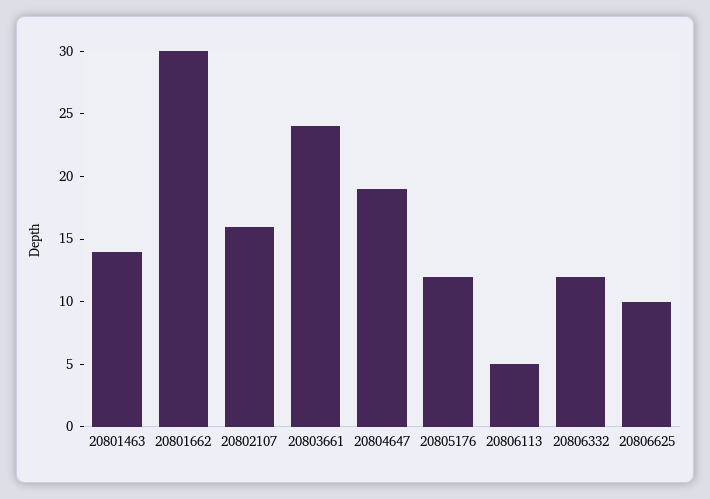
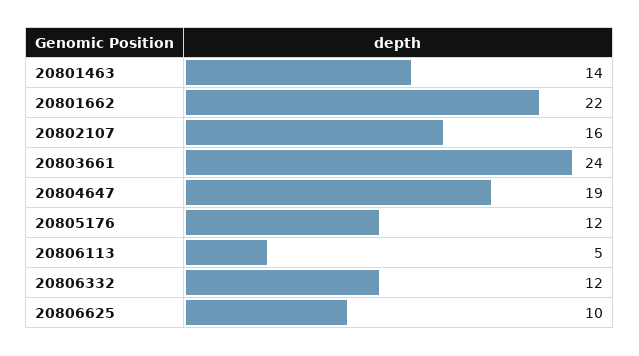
20801662: 30 -> 22

